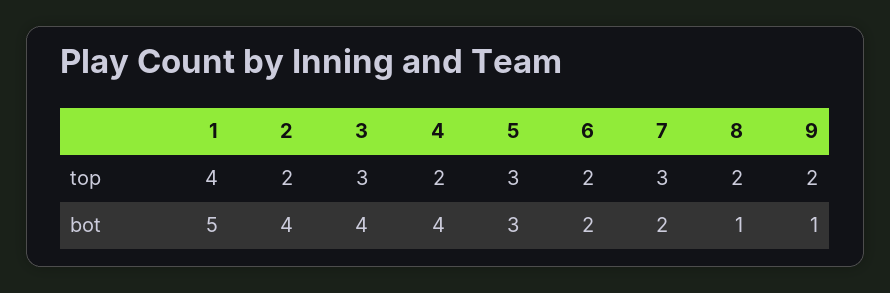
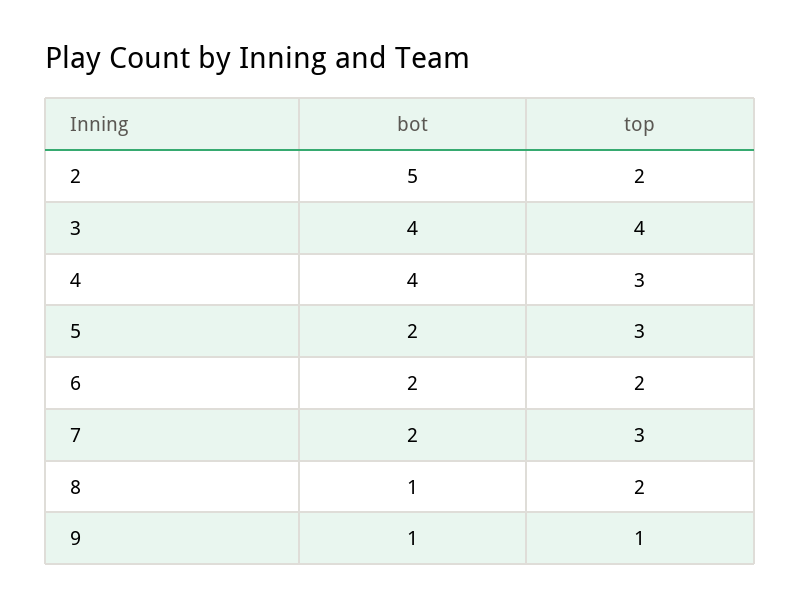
1, top: 4 -> none
3, top: 3 -> 4
4, top: 2 -> 3
9, top: 2 -> 1
1, bot: 5 -> none
2, bot: 4 -> 5
5, bot: 3 -> 2

